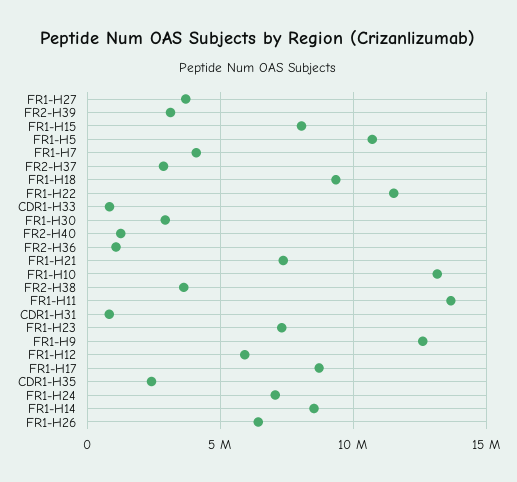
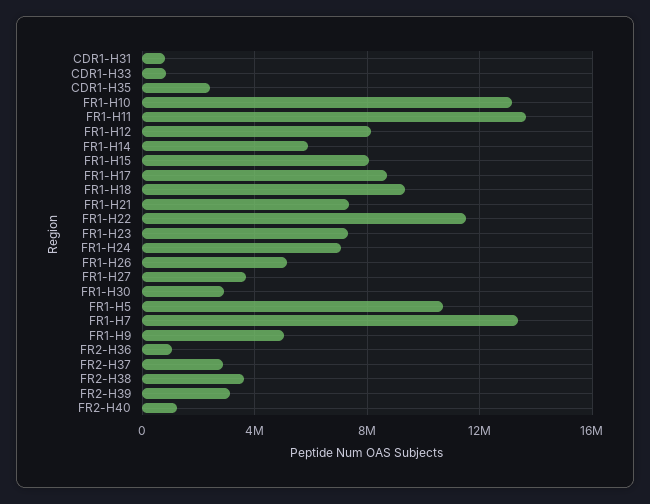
FR1-H7: 4000000 -> 13500000
FR1-H9: 12500000 -> 5000000
FR1-H12: 6000000 -> 8000000
FR1-H14: 8500000 -> 6000000
FR1-H26: 6500000 -> 5000000

